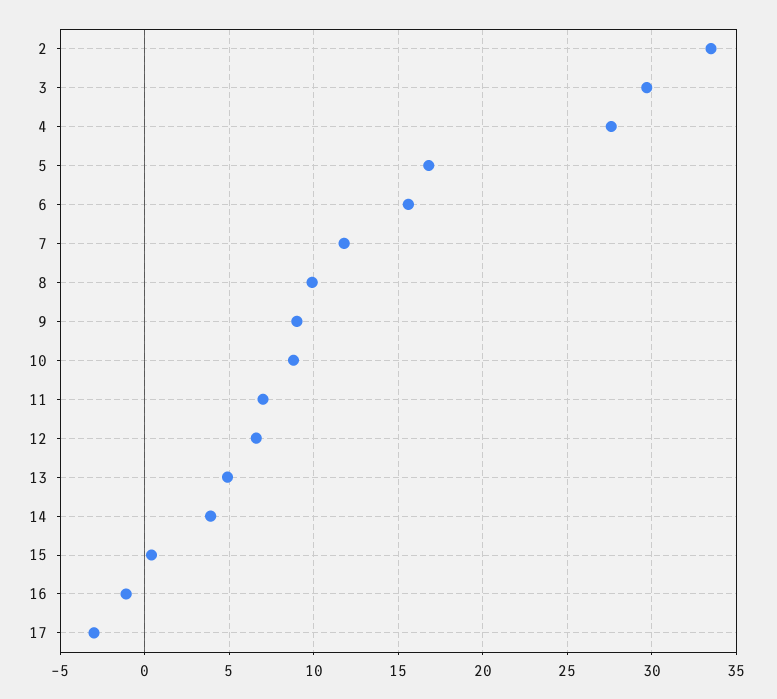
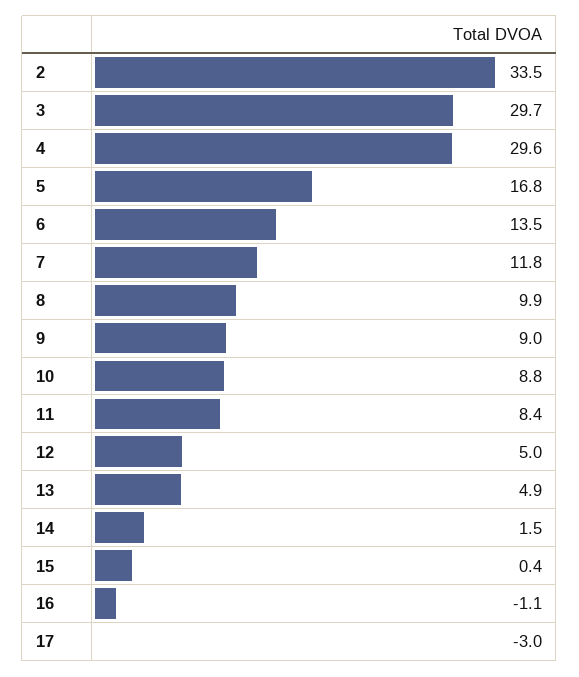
4: 27.5 -> 29.6
6: 15.5 -> 13.5
11: 7 -> 8.4
12: 6.5 -> 5
14: 4 -> 1.5

